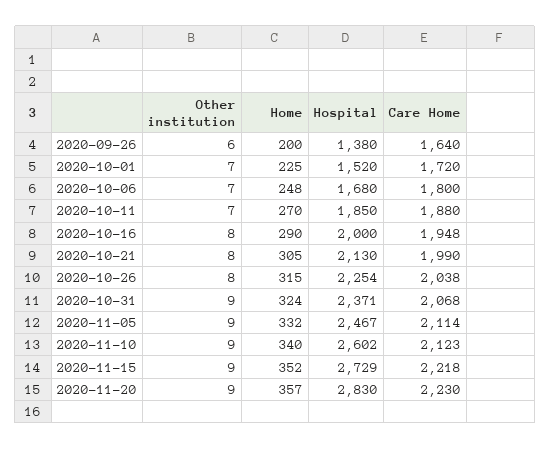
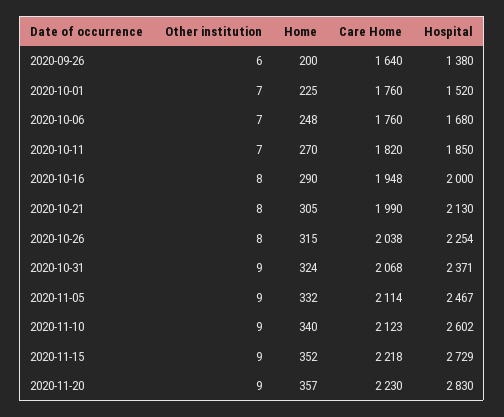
Care Home, 2020-10-01: 1720 -> 1760
Care Home, 2020-10-06: 1800 -> 1760
Care Home, 2020-10-11: 1880 -> 1820

